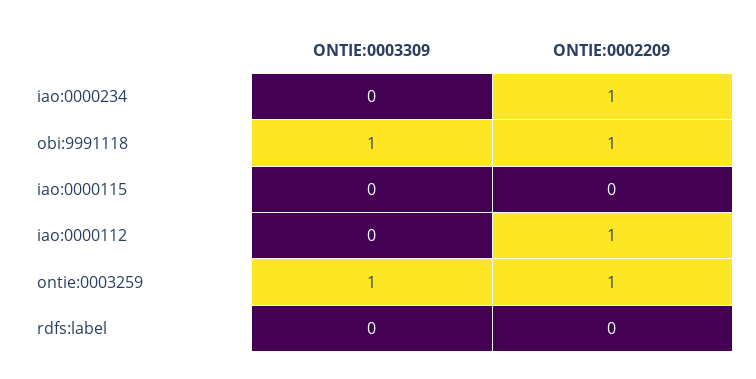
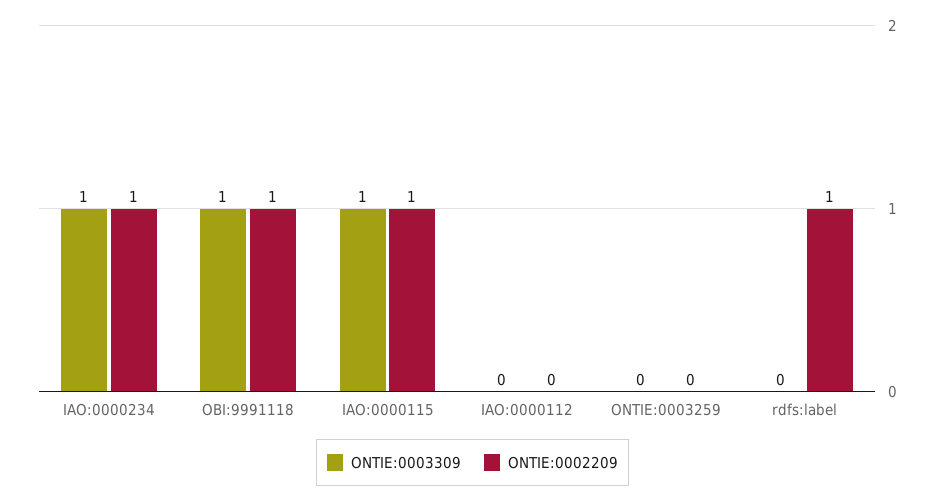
ONTIE:0003309, iao:0000234: 0 -> 1
ONTIE:0003309, iao:0000115: 0 -> 1
ONTIE:0002209, iao:0000115: 0 -> 1
ONTIE:0002209, iao:0000112: 1 -> 0
ONTIE:0003309, ontie:0003259: 1 -> 0
ONTIE:0002209, ontie:0003259: 1 -> 0
ONTIE:0002209, rdfs:label: 0 -> 1

